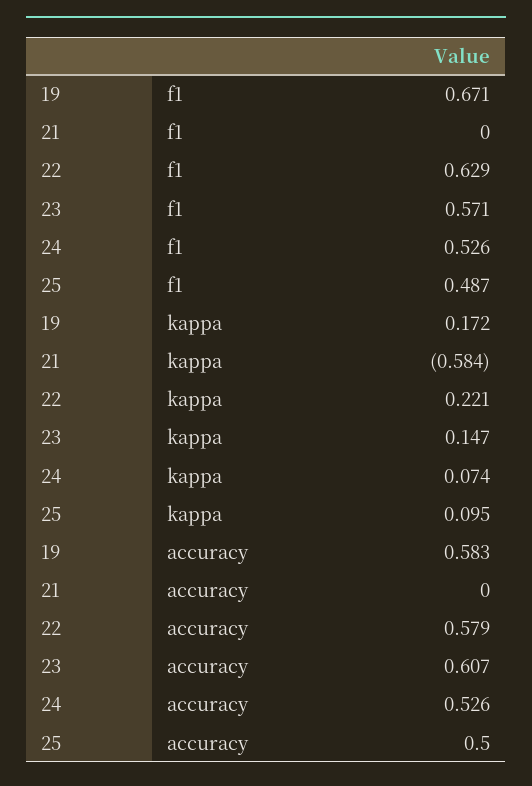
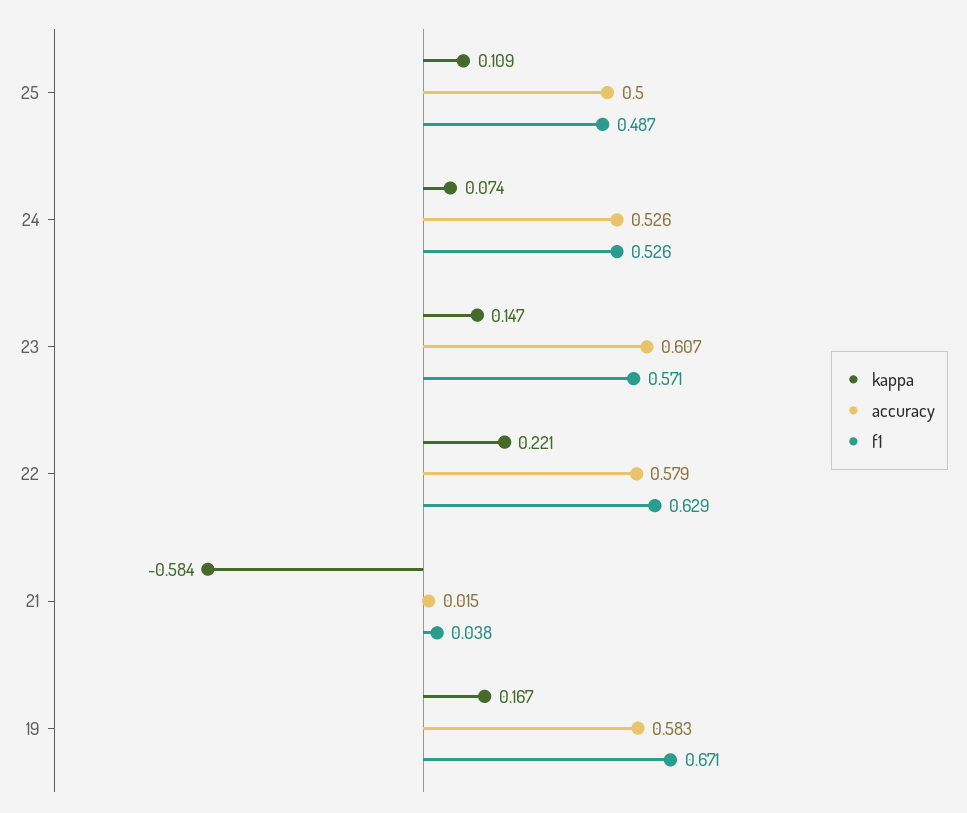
f1, 21: 0 -> 0.038
kappa, 19: 0.172 -> 0.167
kappa, 25: 0.095 -> 0.109
accuracy, 21: 0 -> 0.015

